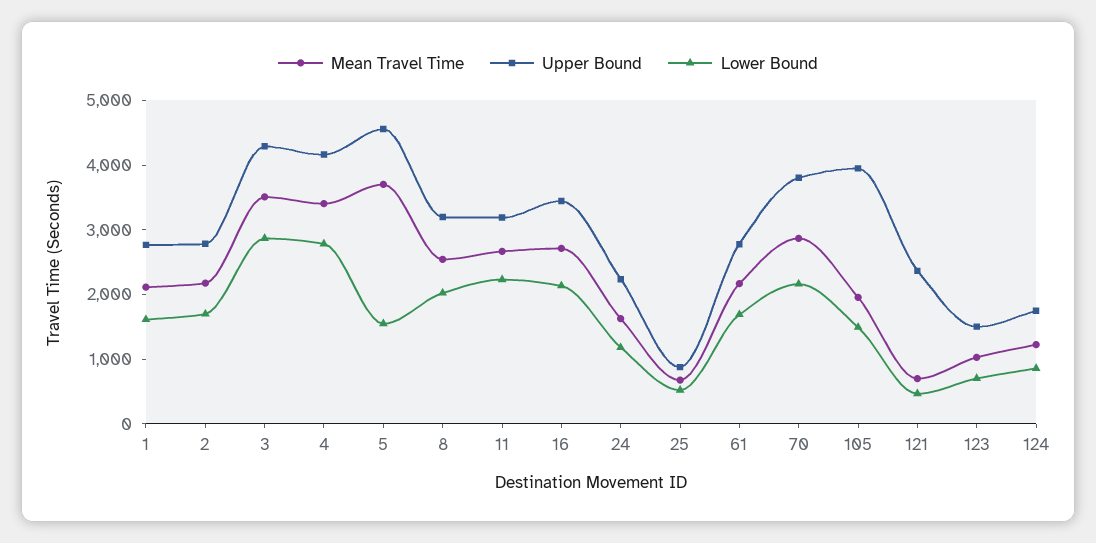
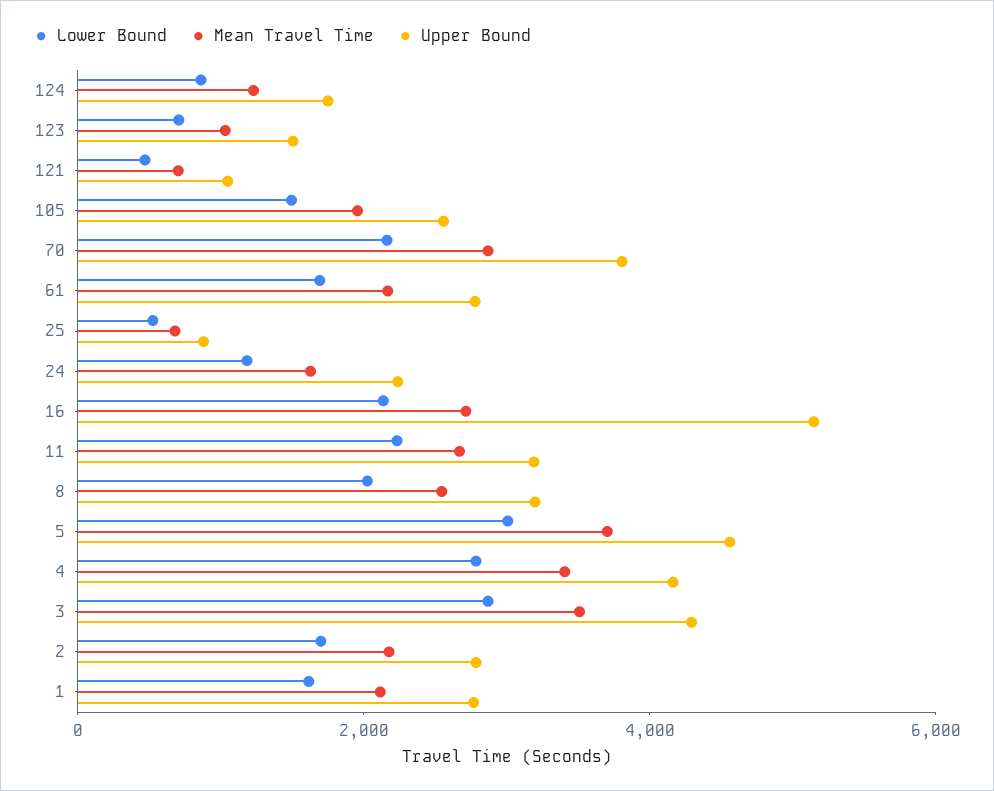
Lower Bound, 5: 1600 -> 3000
Upper Bound, 16: 3400 -> 5000
Upper Bound, 105: 4000 -> 2500
Upper Bound, 121: 2400 -> 1000

